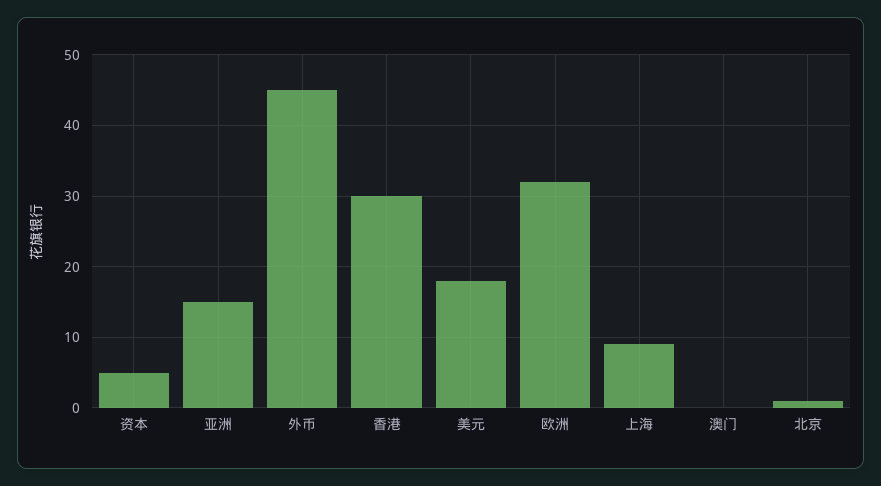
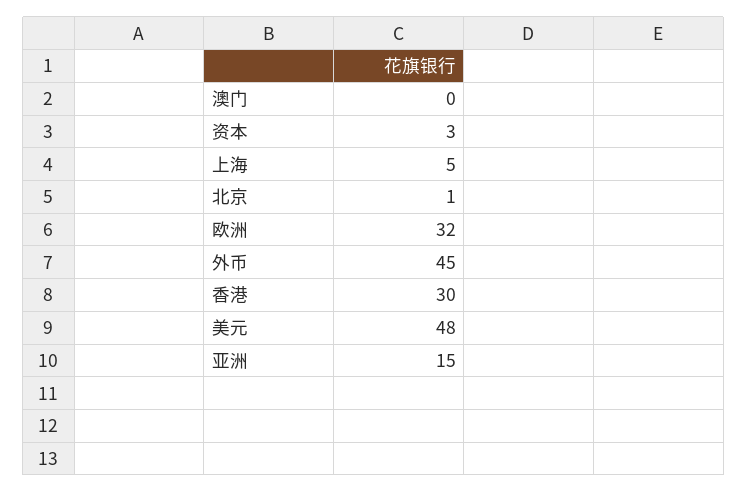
资本: 5 -> 3
美元: 18 -> 48
上海: 9 -> 5

